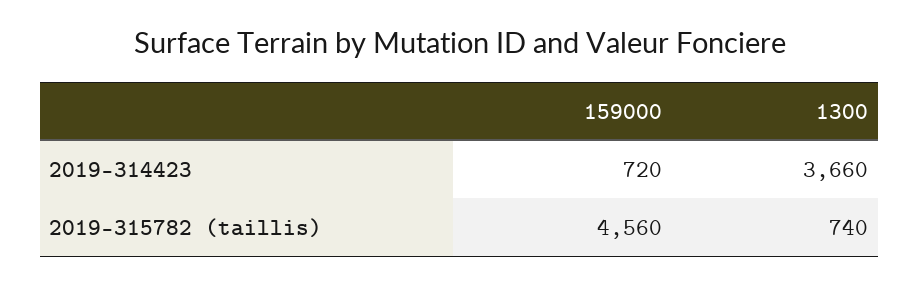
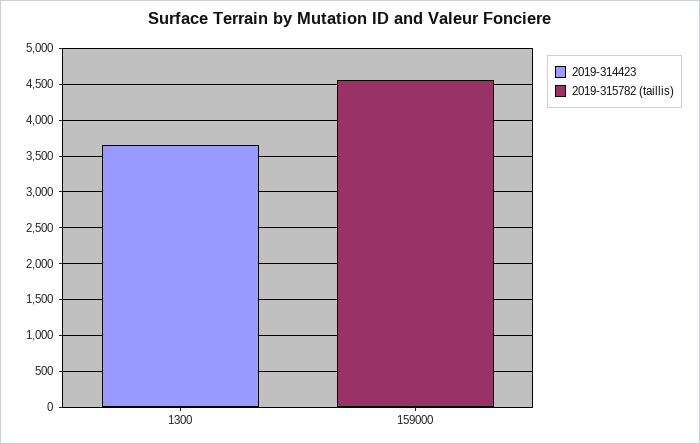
2019-314423, 159000: 720 -> 0
2019-315782 (taillis), 1300: 740 -> 0

